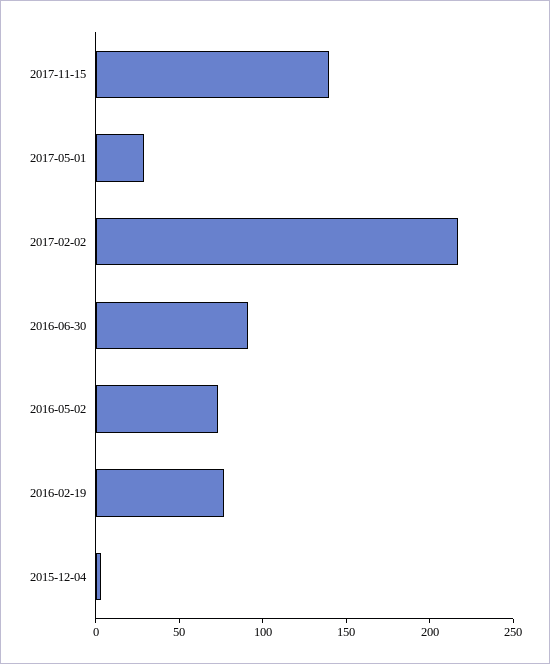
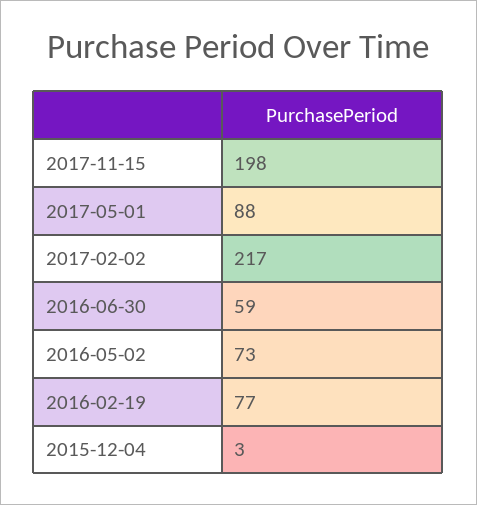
2017-11-15: 140 -> 198
2017-05-01: 30 -> 88
2016-06-30: 90 -> 59

